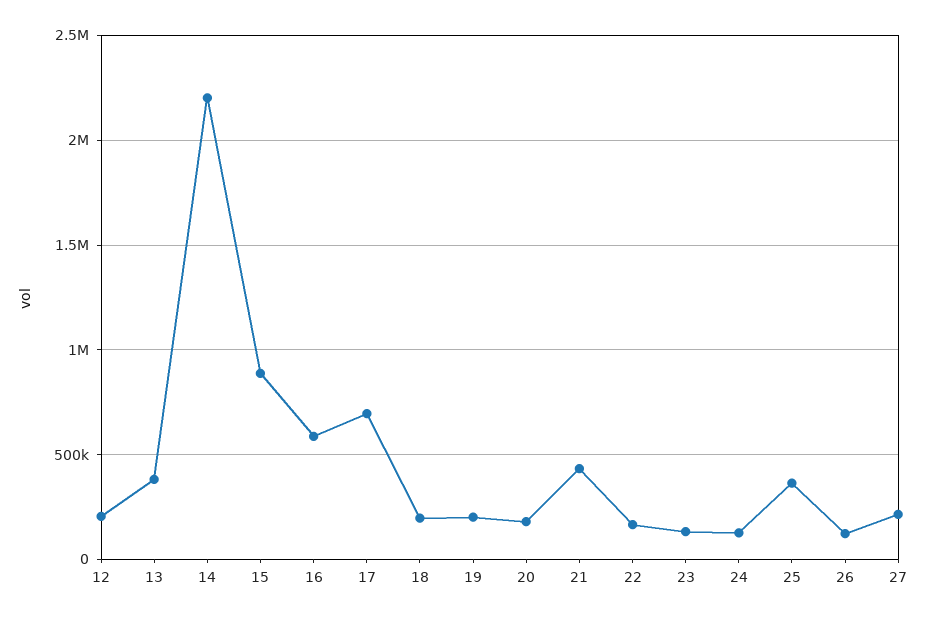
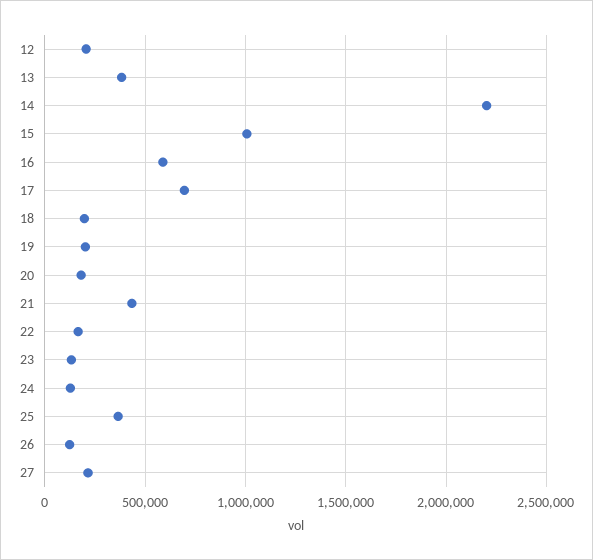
15: 900000 -> 1000000

